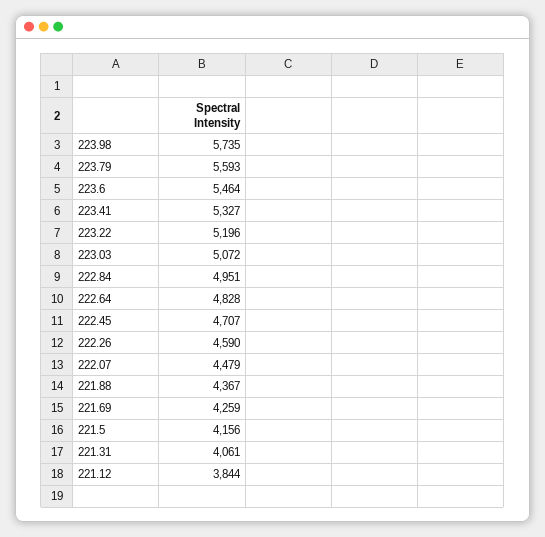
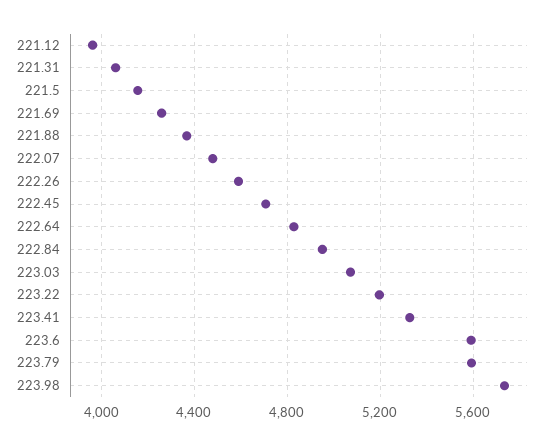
223.6: 5464 -> 5600
221.12: 3844 -> 3950

